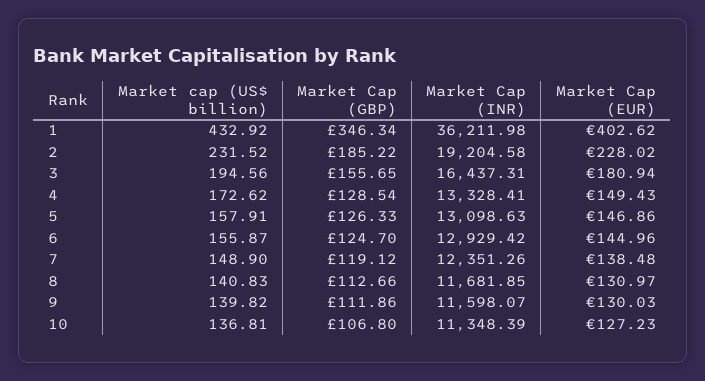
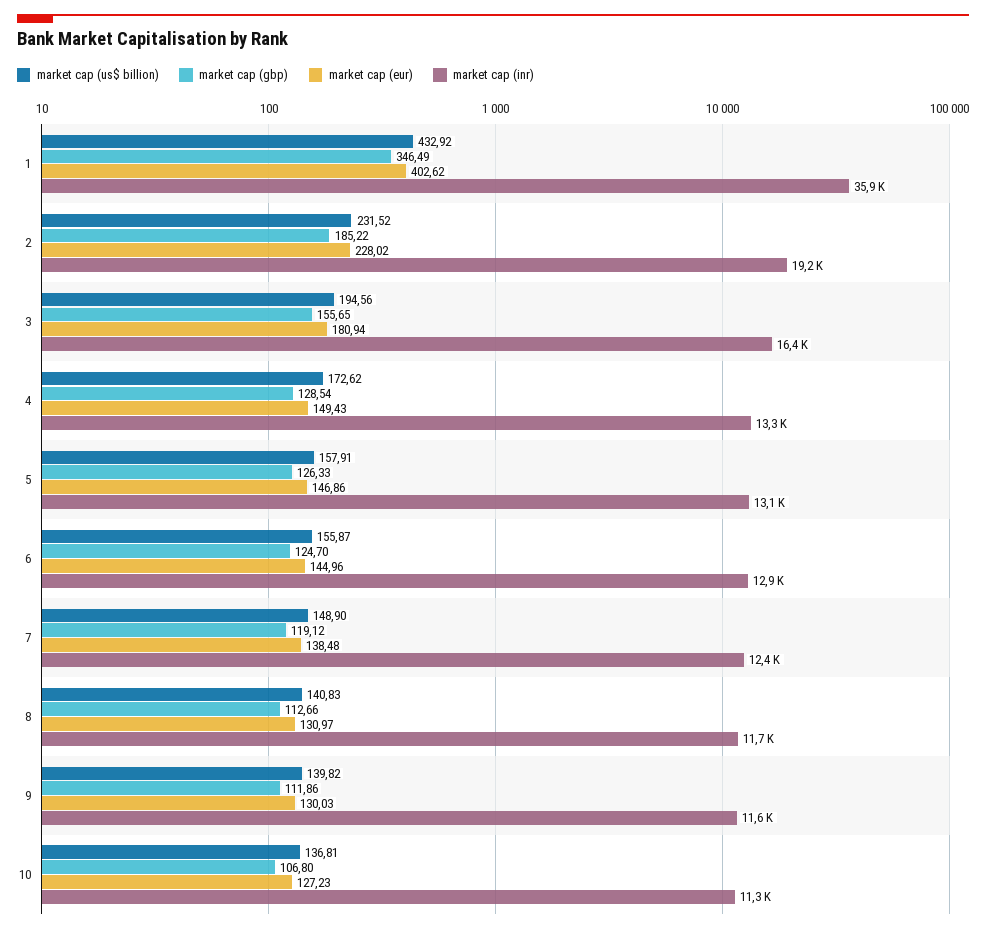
Market Cap (GBP), 1: 346.34 -> 346.49
Market Cap (INR), 1: 36211.98 -> 35900

